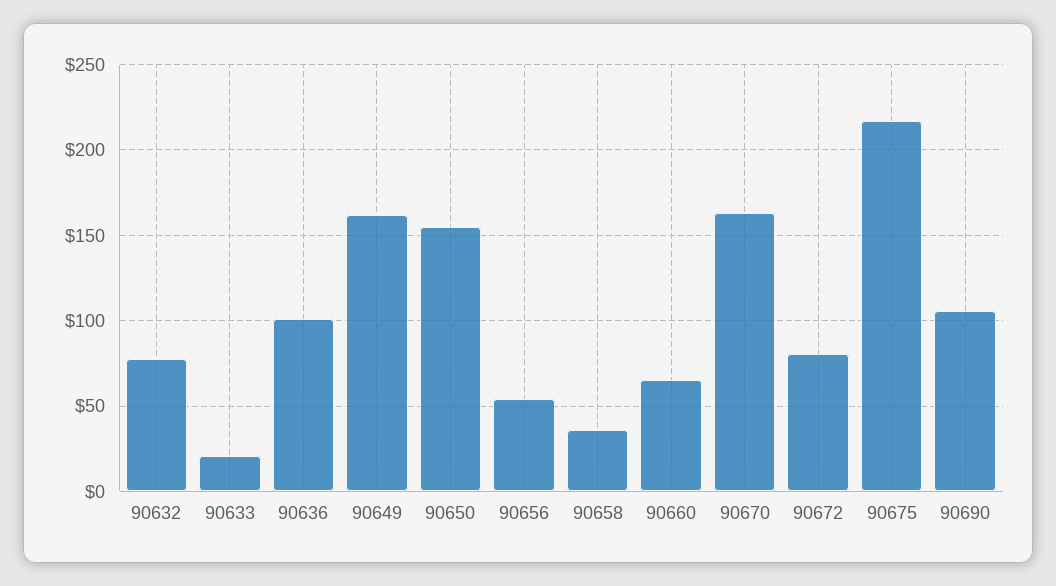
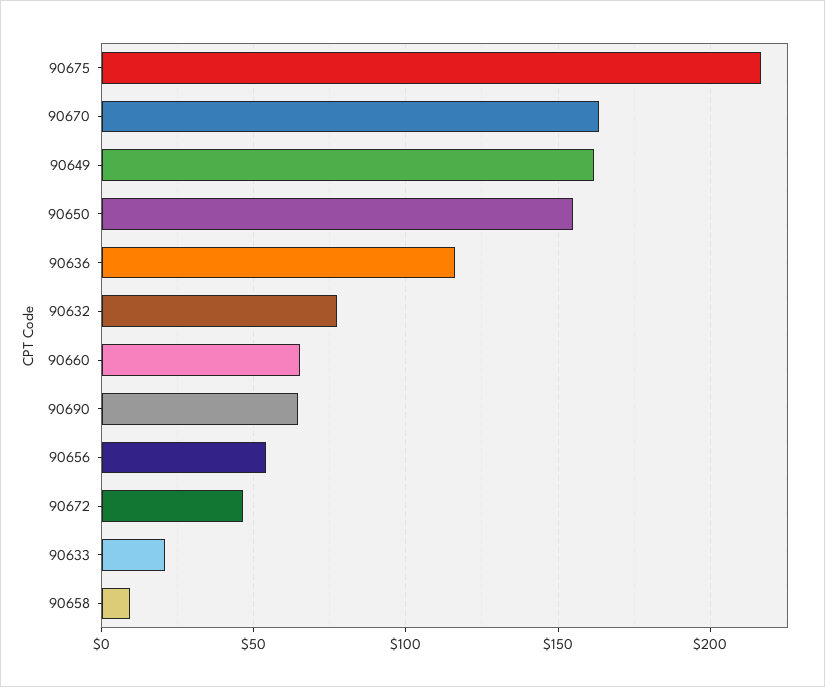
90636: 100 -> 115
90658: 35 -> 10
90672: 80 -> 45
90690: 105 -> 65

